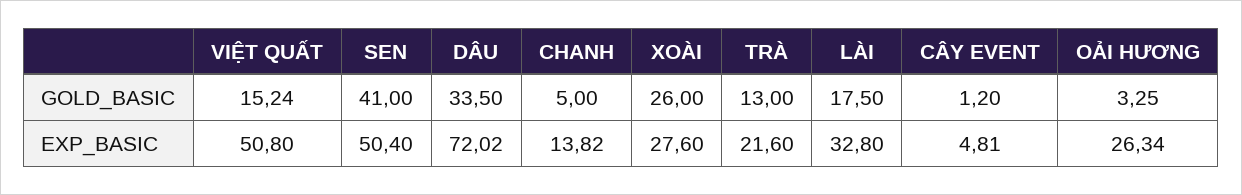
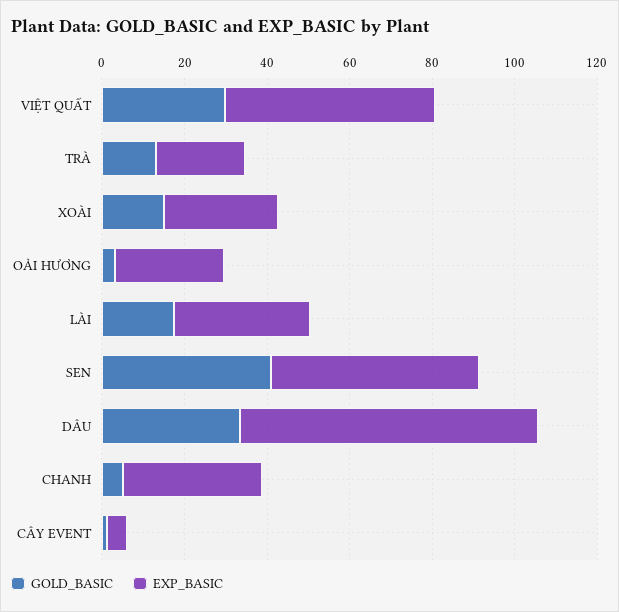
GOLD_BASIC, VIỆT QUẤT: 15.24 -> 30
GOLD_BASIC, XOÀI: 26 -> 15
EXP_BASIC, CHANH: 13.82 -> 35

